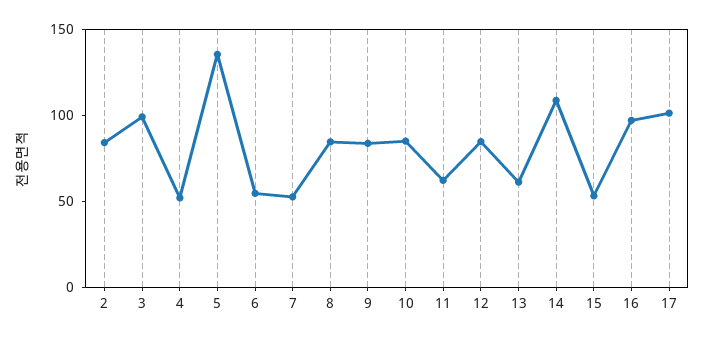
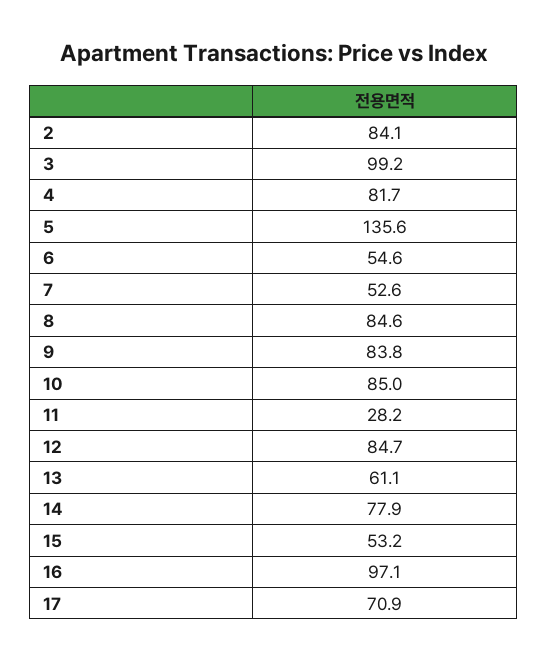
4: 50 -> 81.7
11: 60 -> 28.2
14: 110 -> 77.9
17: 100 -> 70.9

